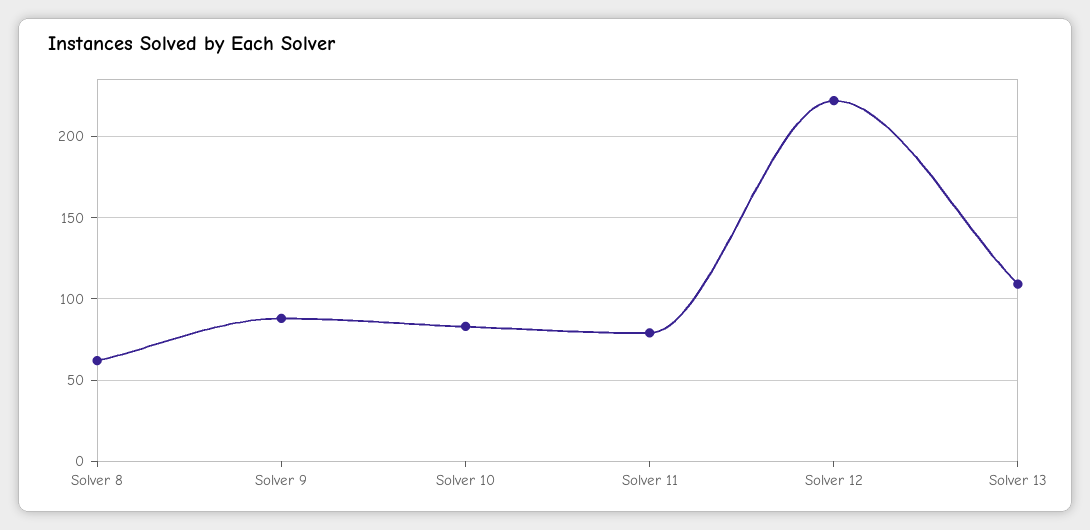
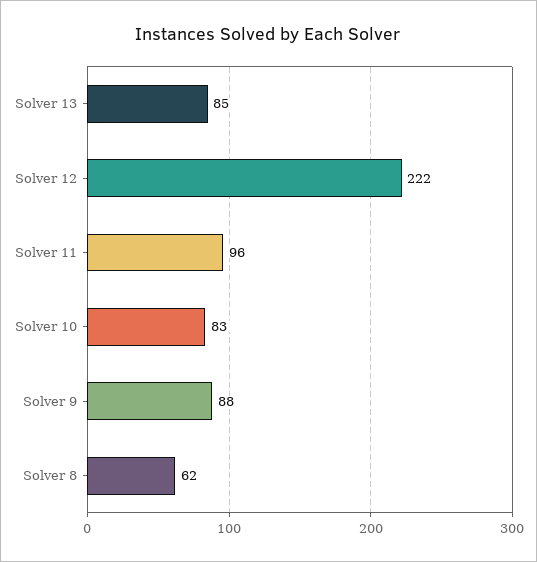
Solver 11: 80 -> 96
Solver 13: 110 -> 85

